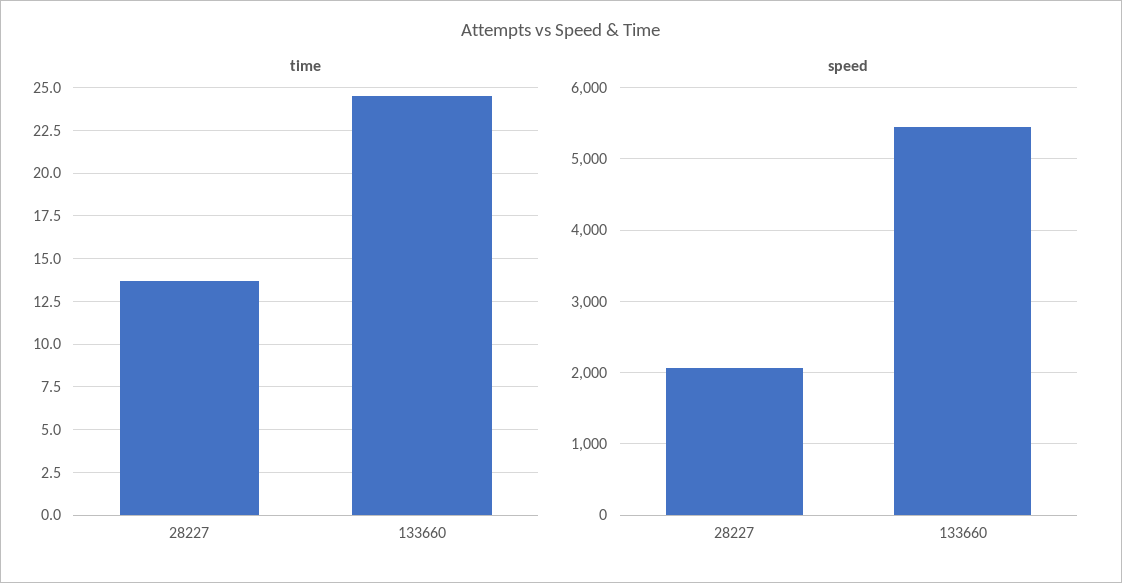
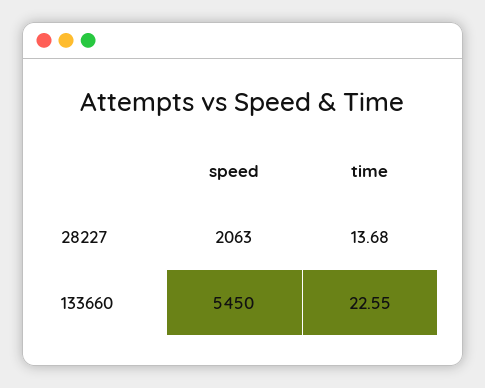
time, 133660: 24.5 -> 22.55

